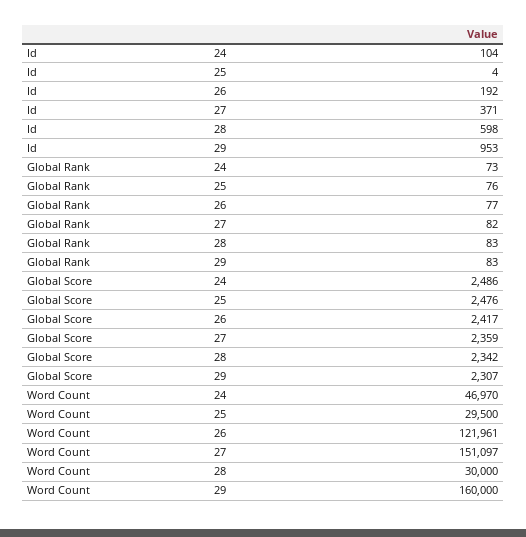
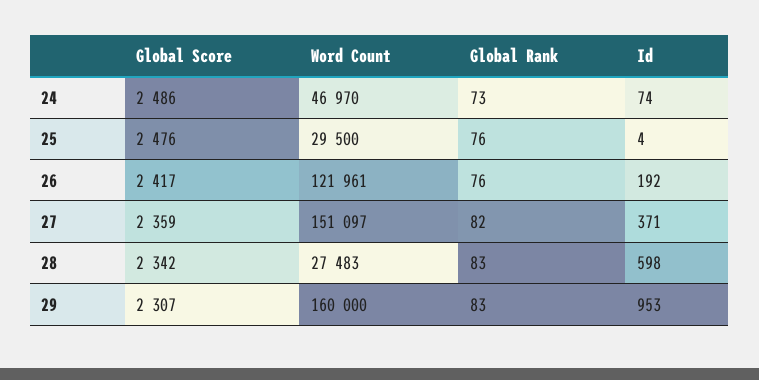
Id, 24: 104 -> 74
Global Rank, 26: 77 -> 76
Word Count, 28: 30000 -> 27483

